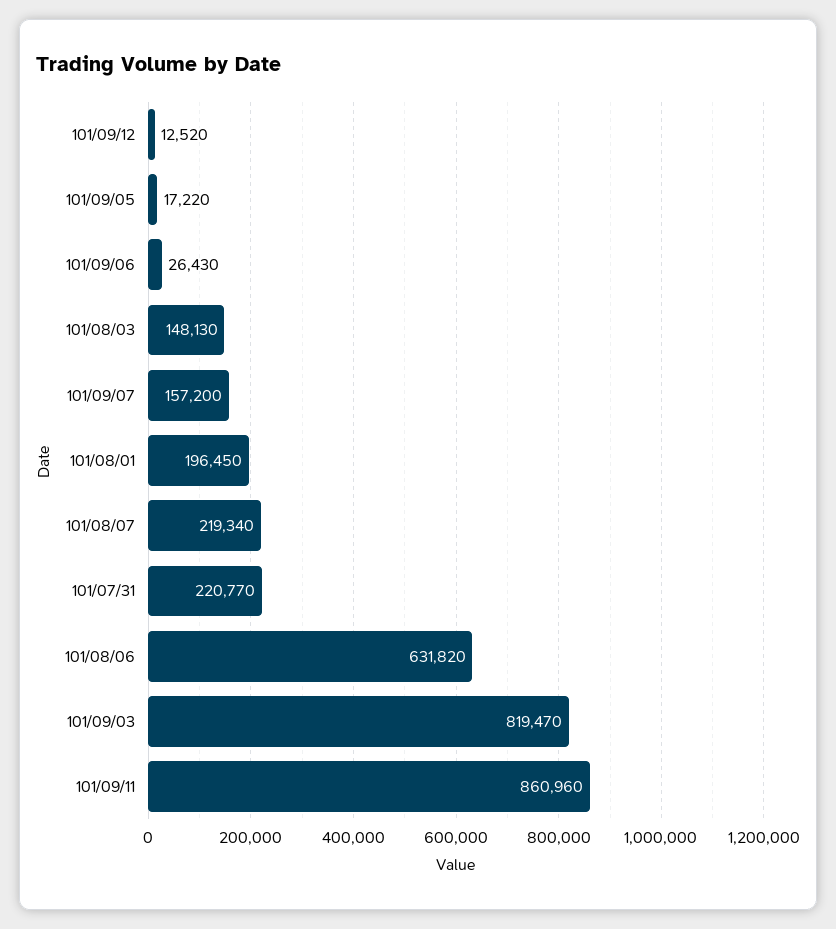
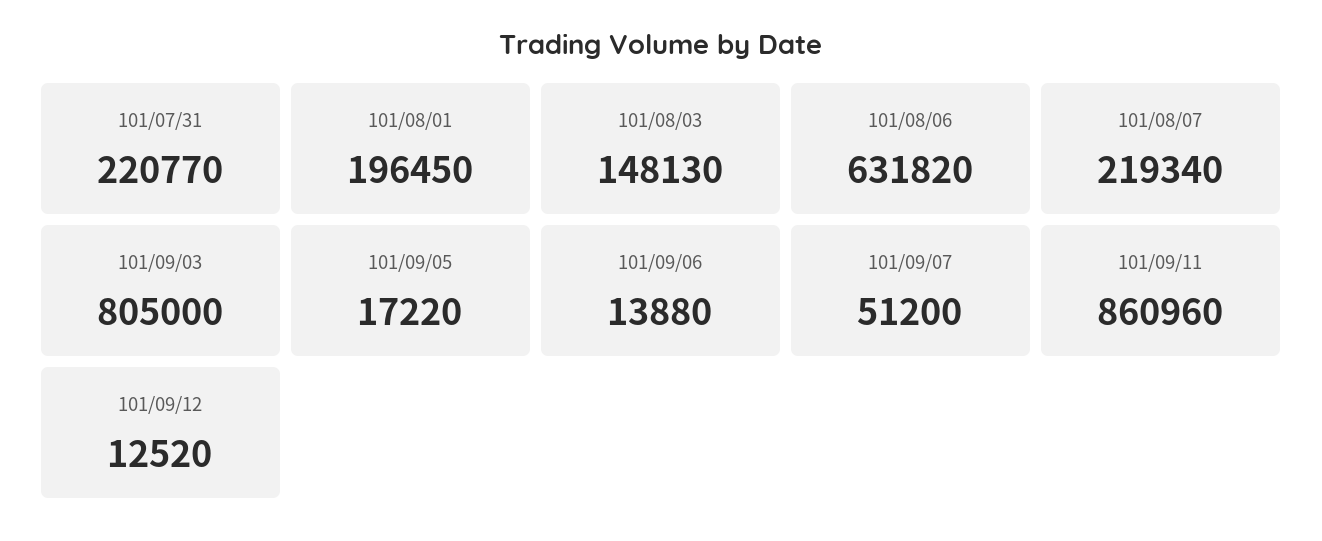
101/09/06: 26430 -> 13880
101/09/07: 157200 -> 51200
101/09/03: 819470 -> 805000

